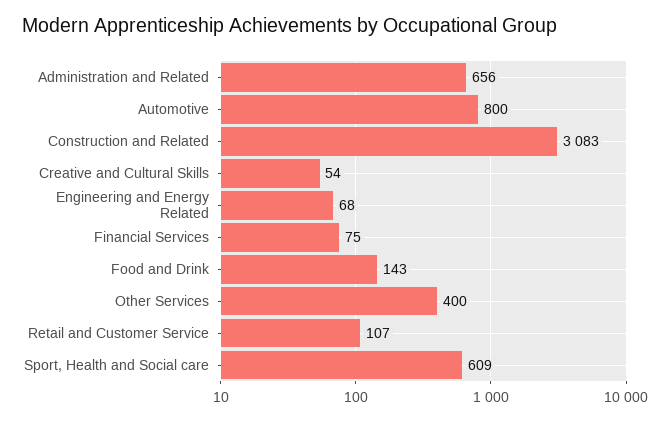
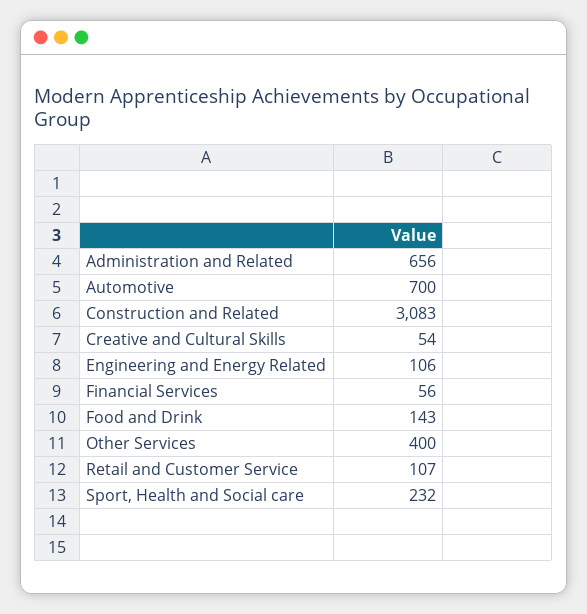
Automotive: 800 -> 700
Engineering and Energy Related: 68 -> 106
Financial Services: 75 -> 56
Sport, Health and Social care: 609 -> 232

